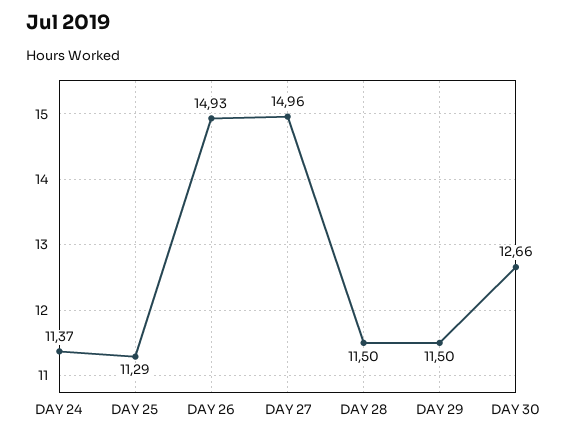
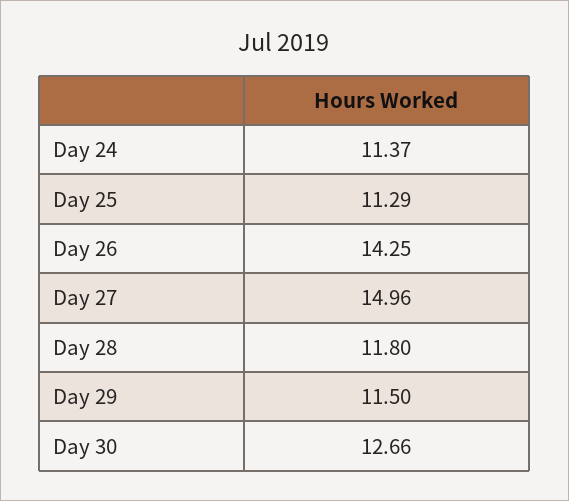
DAY 26: 14.93 -> 14.25
DAY 28: 11.5 -> 11.8

